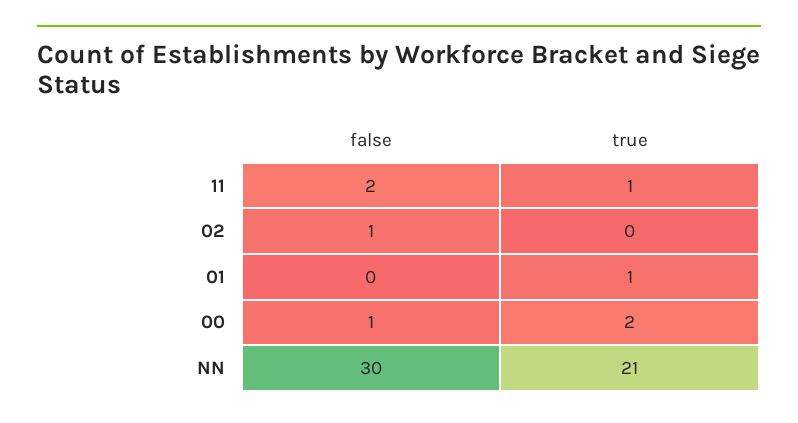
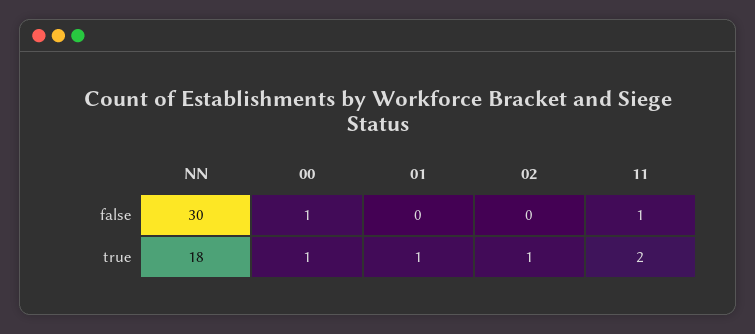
false, 11: 2 -> 1
true, 11: 1 -> 2
false, 02: 1 -> 0
true, 02: 0 -> 1
true, 00: 2 -> 1
true, NN: 21 -> 18

